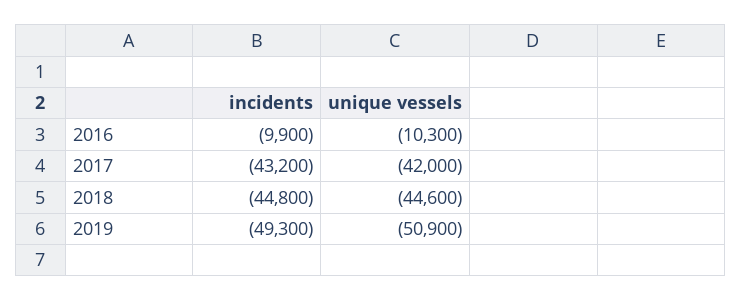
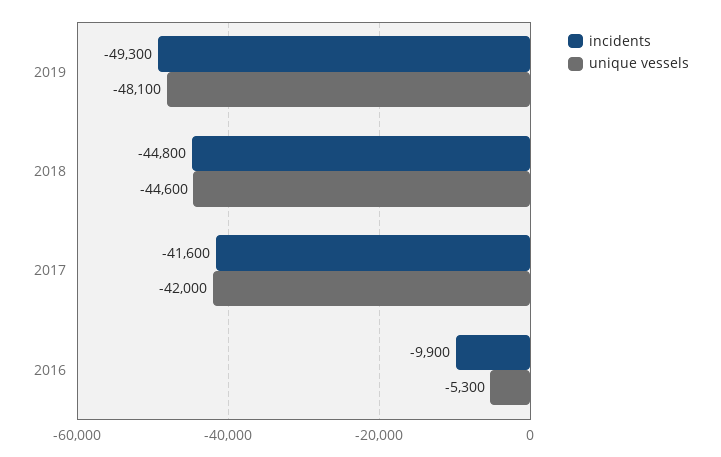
unique vessels, 2016: -10300 -> -5300
incidents, 2017: -43200 -> -41600
unique vessels, 2019: -50900 -> -48100

